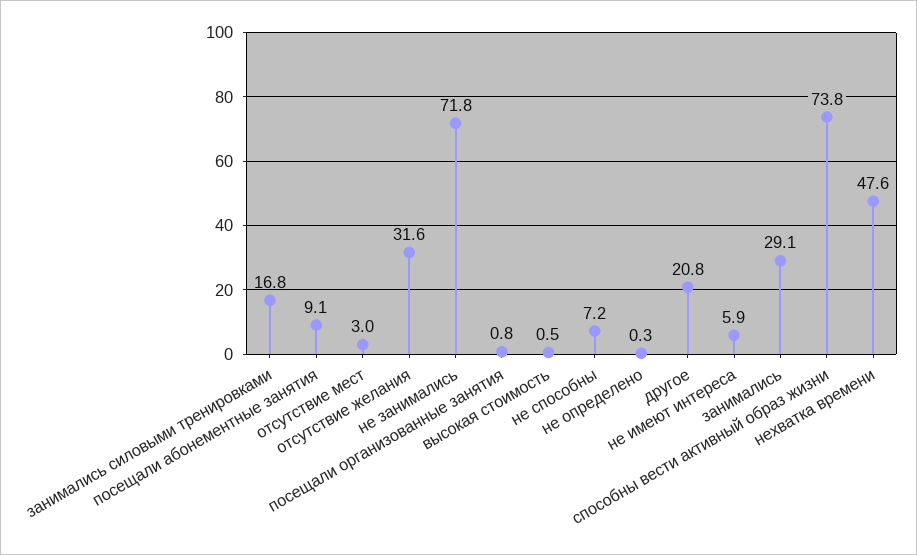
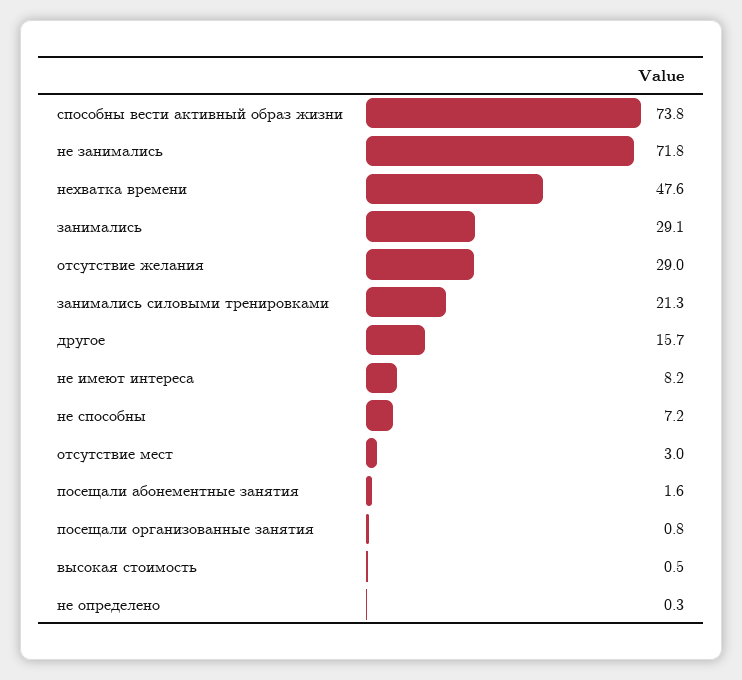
занимались силовыми тренировками: 16.8 -> 21.3
посещали абонементные занятия: 9.1 -> 1.6
отсутствие желания: 31.6 -> 29
другое: 20.8 -> 15.7
не имеют интереса: 5.9 -> 8.2

